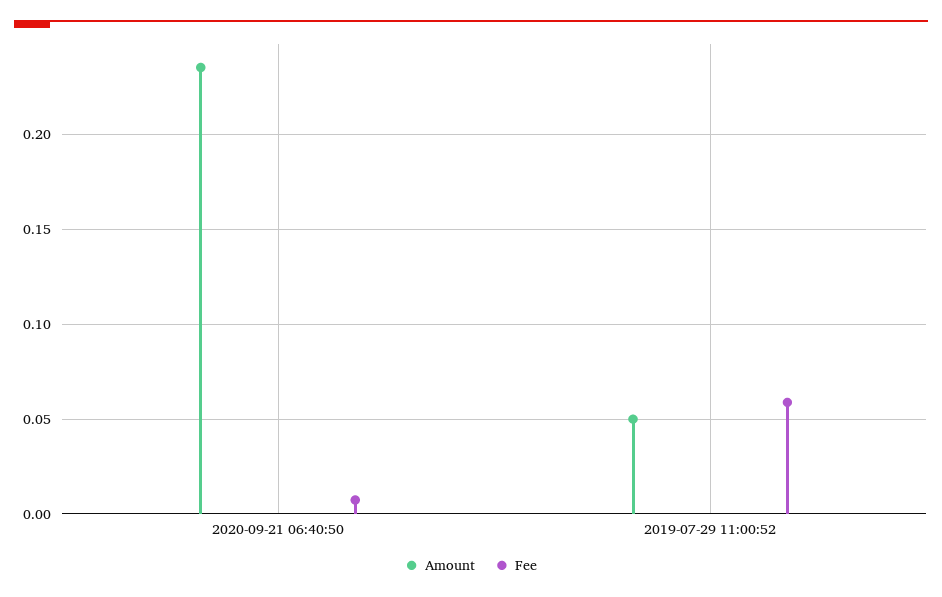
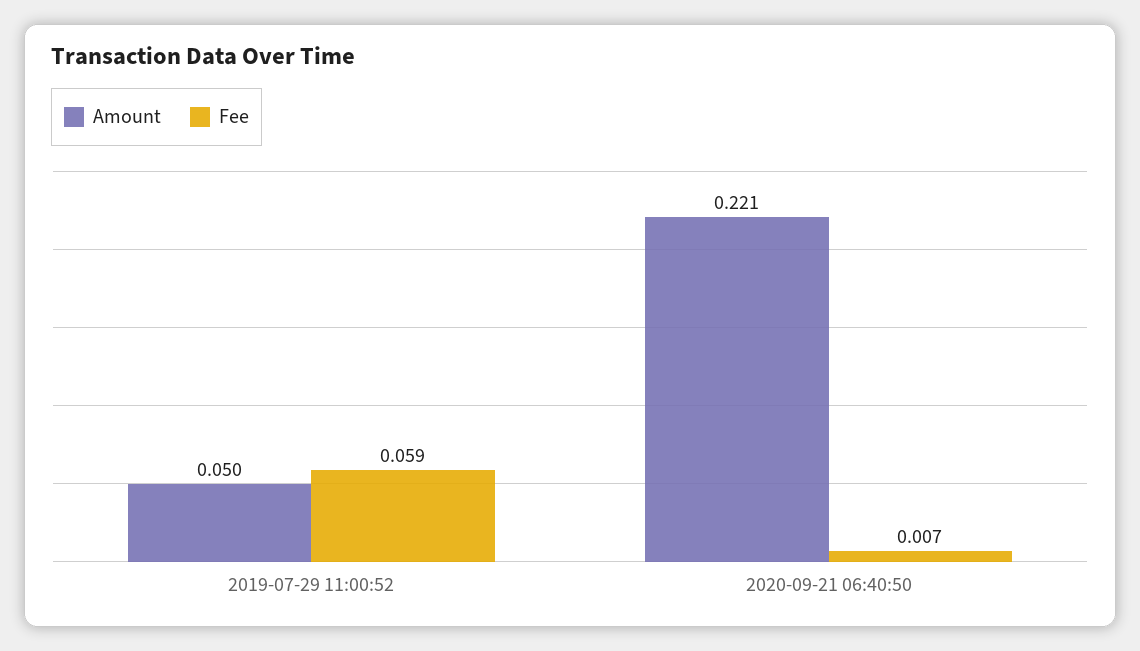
Amount, 2020-09-21 06:40:50: 0.235 -> 0.221

